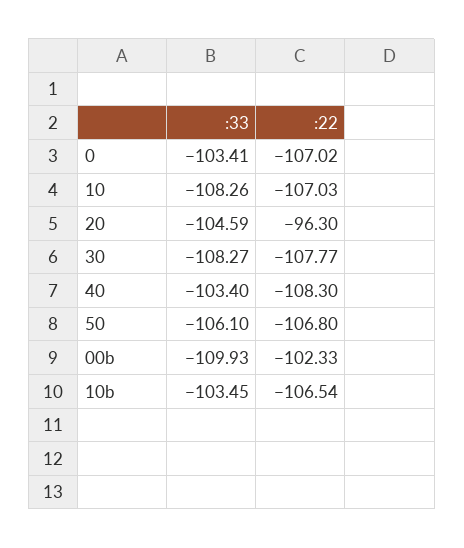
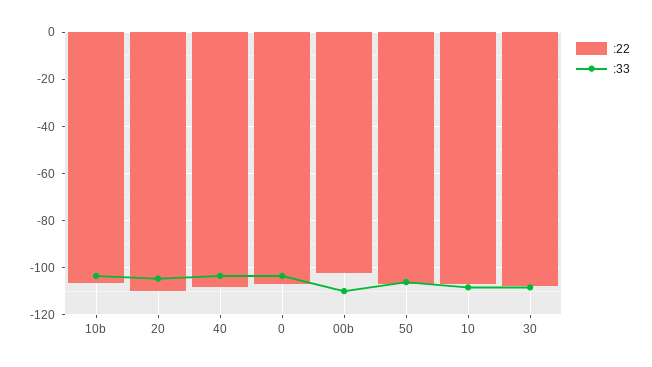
:22, 20: -96.3 -> -110

